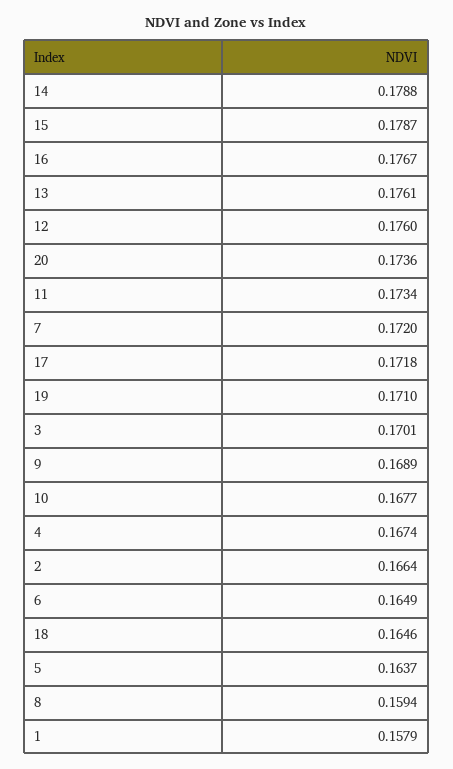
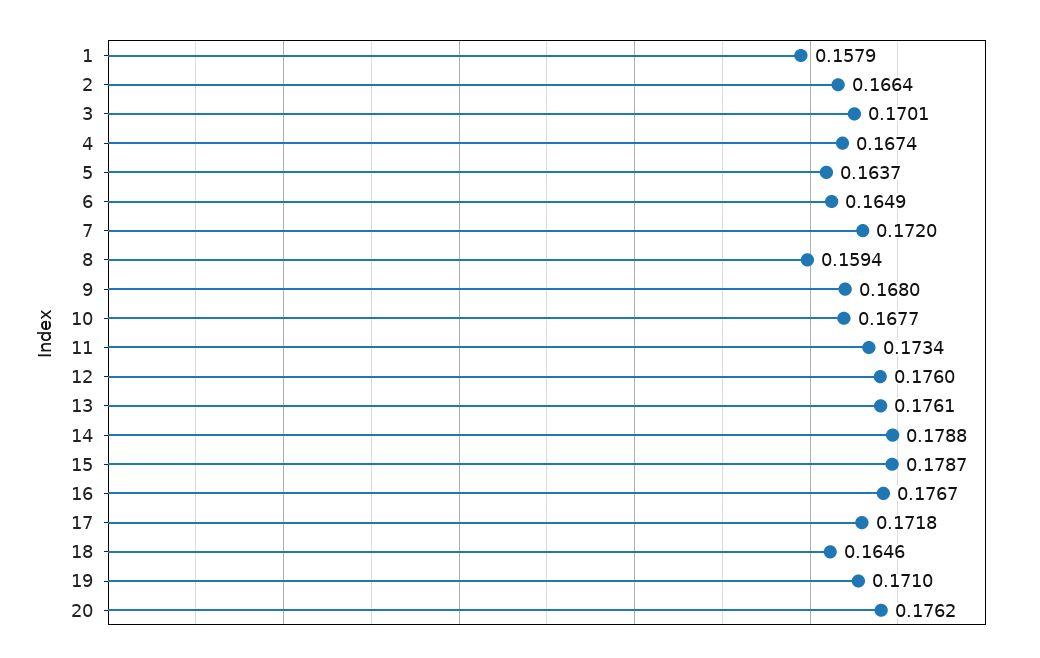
20: 0.1736 -> 0.1762
9: 0.1689 -> 0.168

